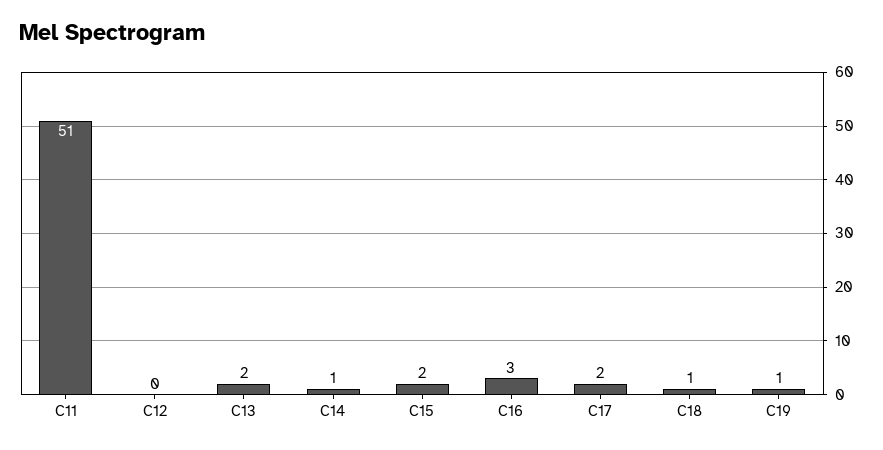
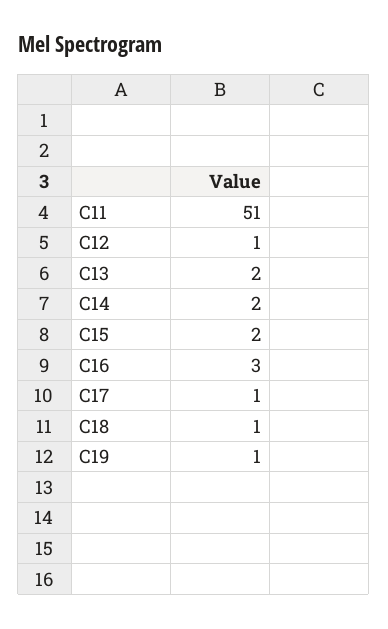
C12: 0 -> 1
C14: 1 -> 2
C17: 2 -> 1

